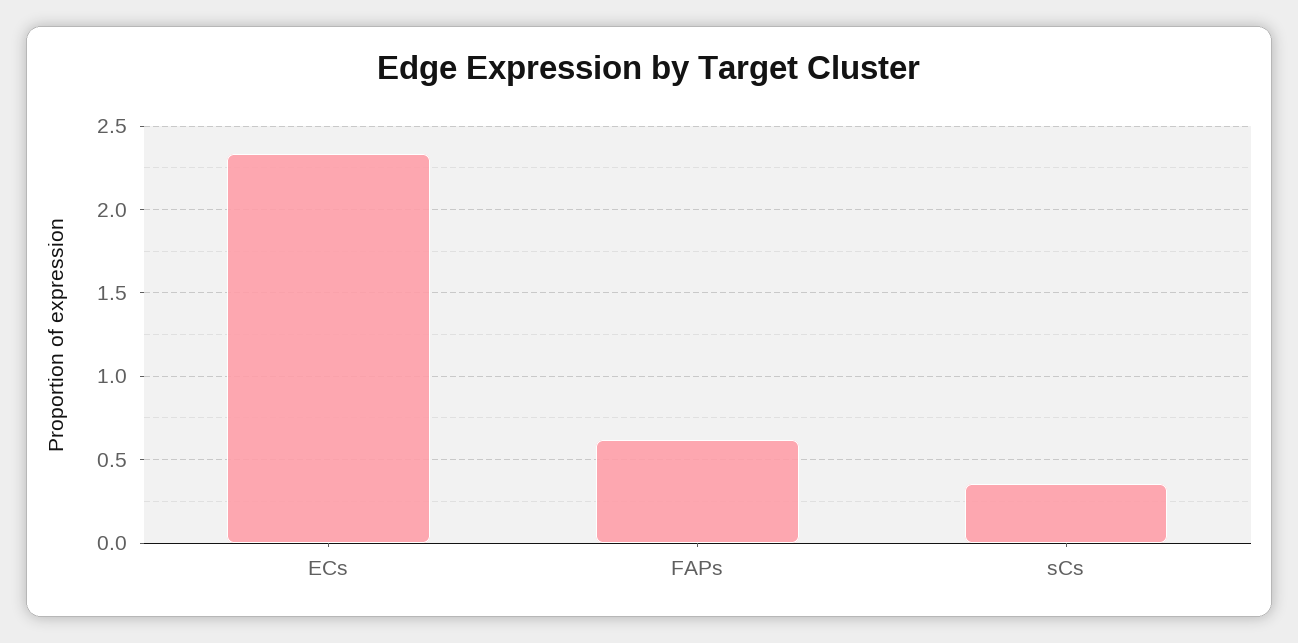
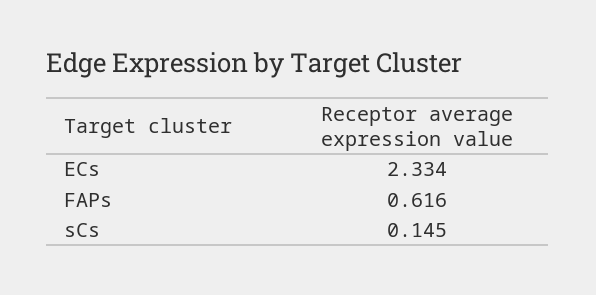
sCs: 0.35 -> 0.145

